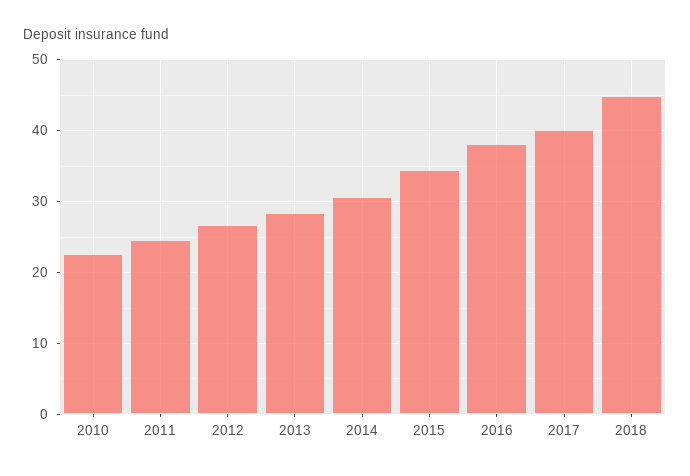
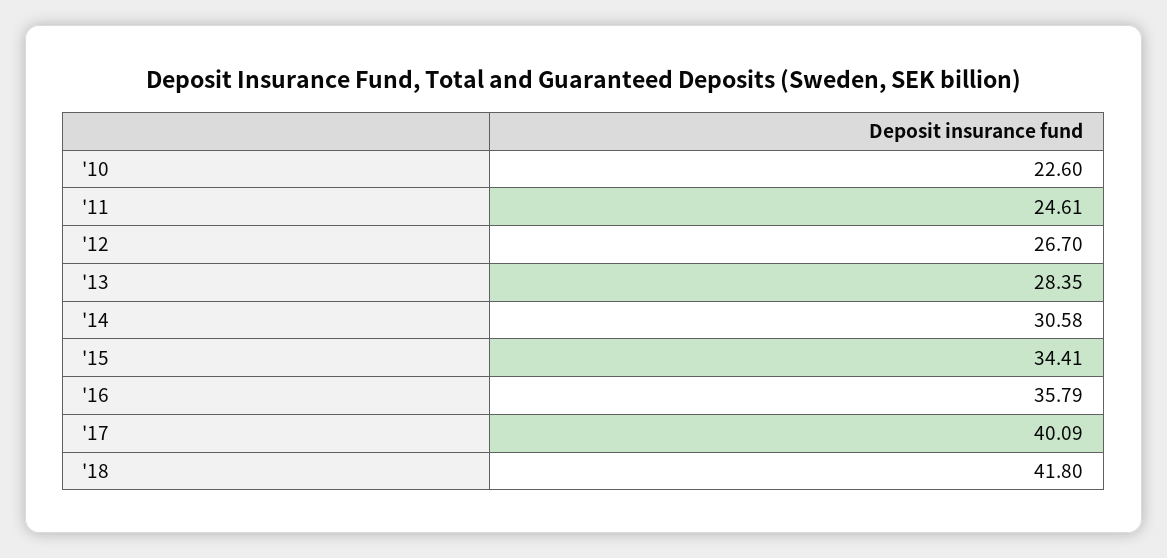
2016: 38 -> 35.79
2018: 45 -> 41.8

